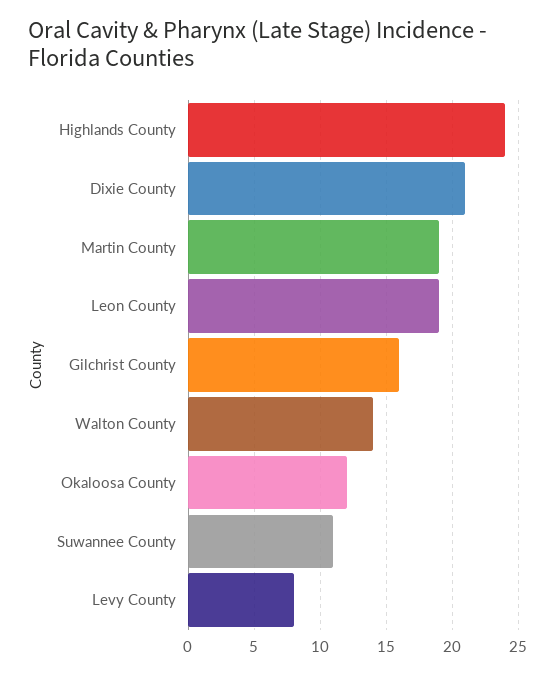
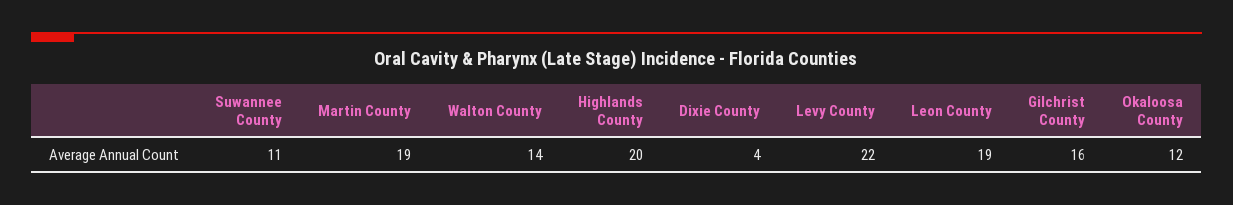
Highlands County: 24 -> 20
Dixie County: 21 -> 4
Levy County: 8 -> 22

